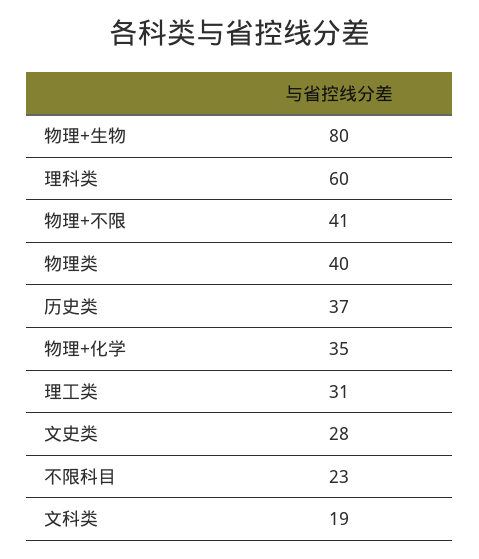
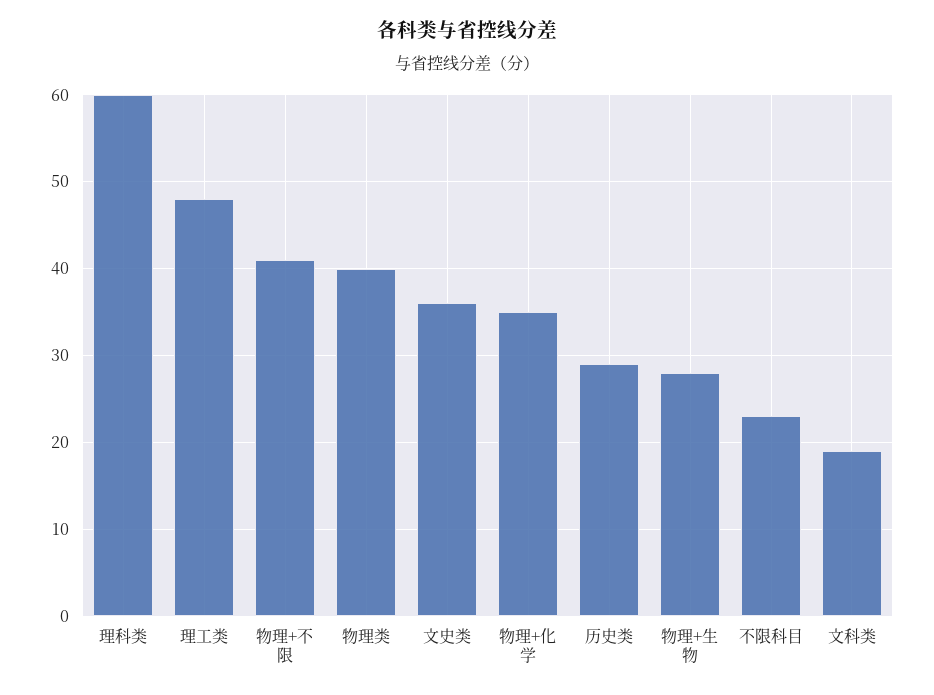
物理+生物: 80 -> 28
历史类: 37 -> 29
理工类: 31 -> 48
文史类: 28 -> 36

